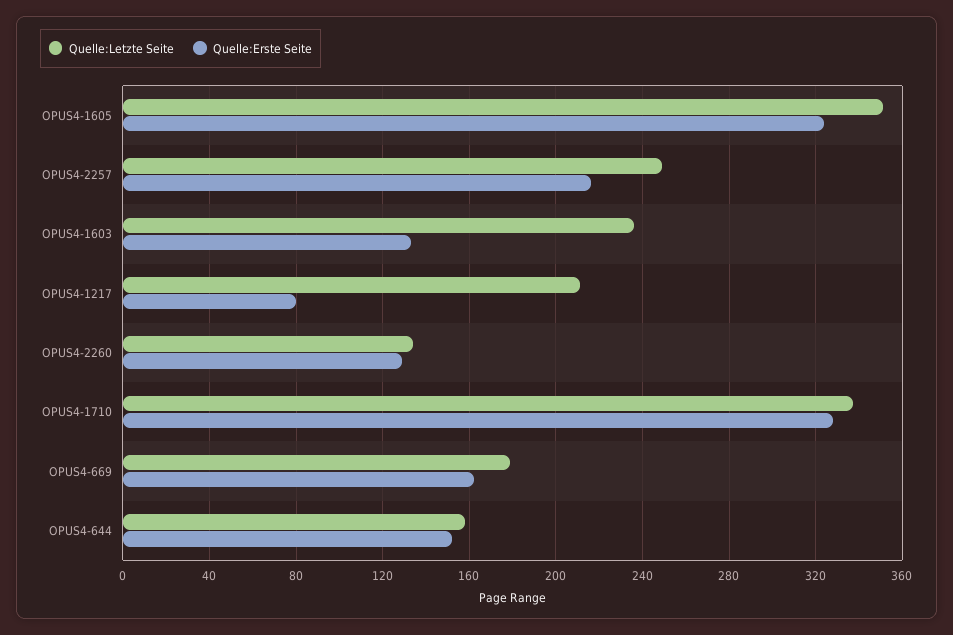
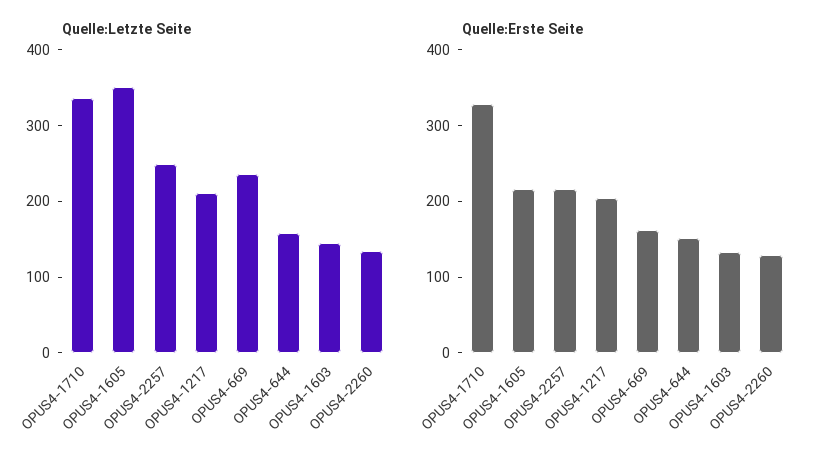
Quelle:Erste Seite, OPUS4-1605: 325 -> 220
Quelle:Letzte Seite, OPUS4-1603: 235 -> 140
Quelle:Erste Seite, OPUS4-1217: 80 -> 200
Quelle:Letzte Seite, OPUS4-669: 180 -> 240

